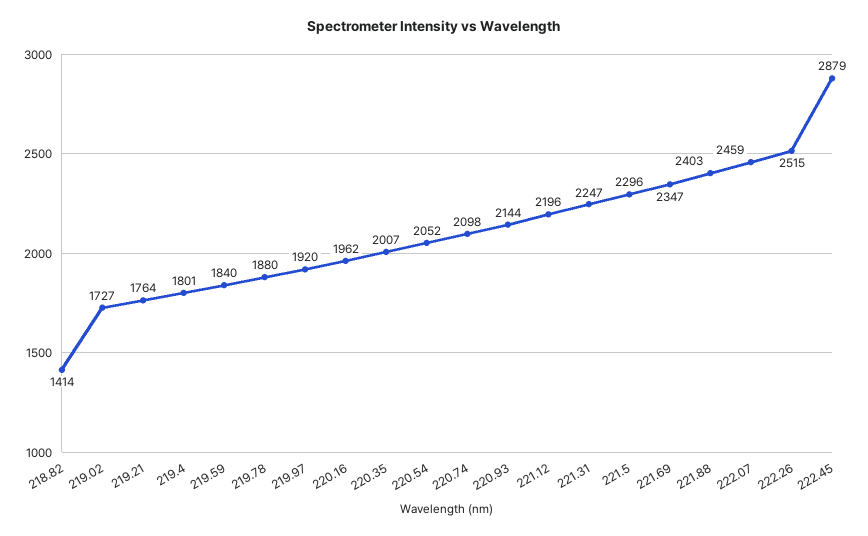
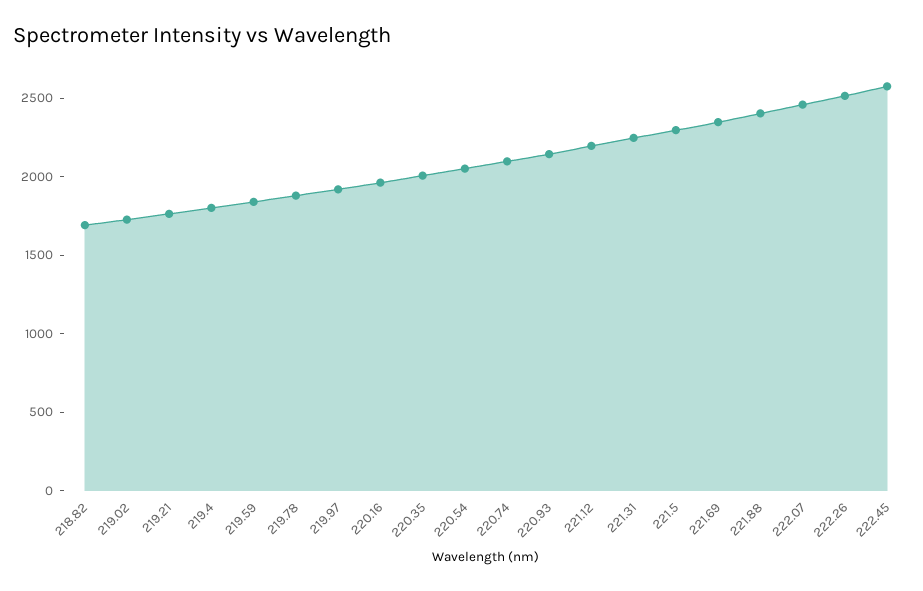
218.82: 1414 -> 1700
222.45: 2879 -> 2600

